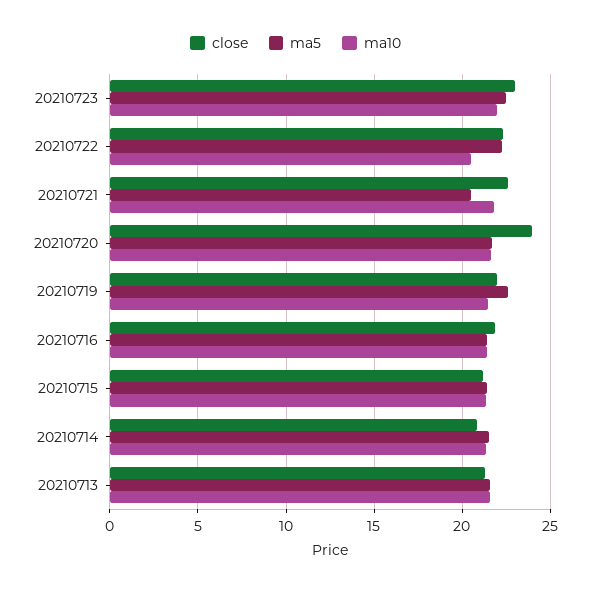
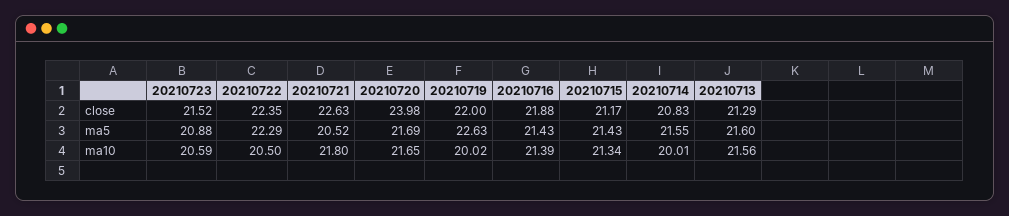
close, 20210723: 23 -> 21.52
ma5, 20210723: 22.5 -> 20.88
ma10, 20210723: 22 -> 20.59
ma10, 20210719: 21.5 -> 20.02
ma10, 20210714: 21.5 -> 20.01

